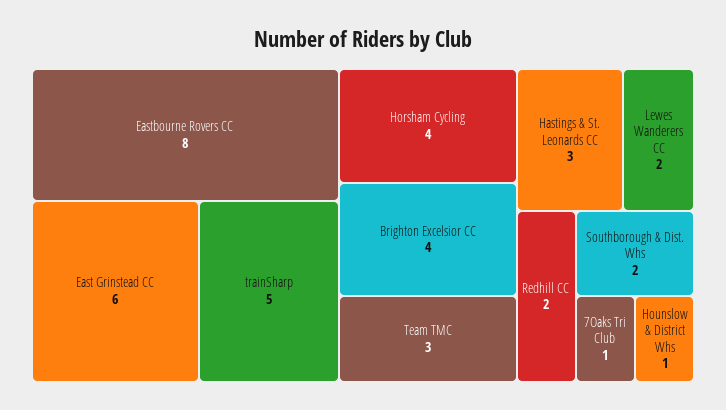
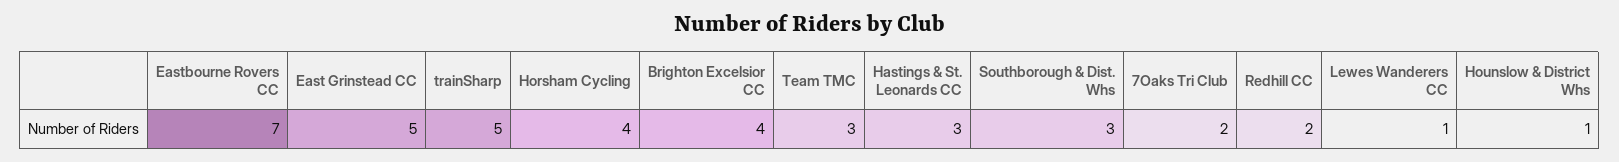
Eastbourne Rovers CC: 8 -> 7
East Grinstead CC: 6 -> 5
Lewes Wanderers CC: 2 -> 1
Southborough & Dist. Whs: 2 -> 3
7Oaks Tri Club: 1 -> 2

